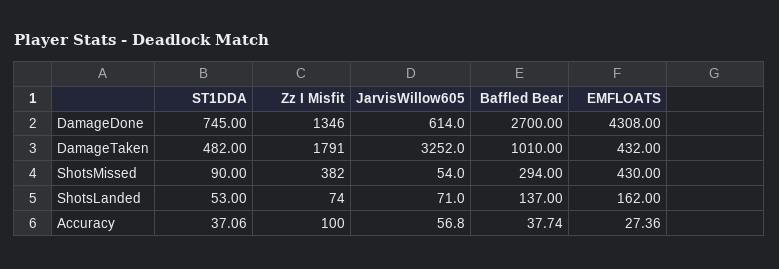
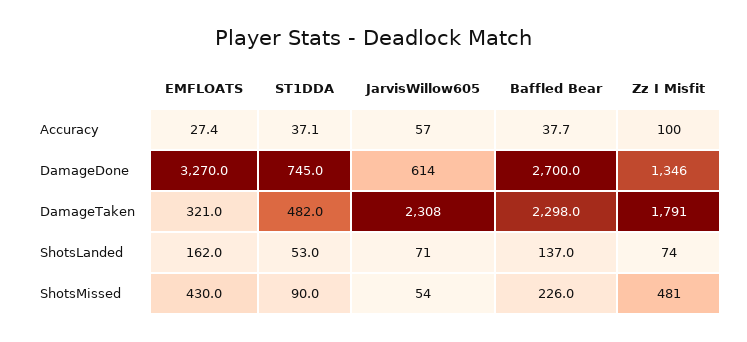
EMFLOATS, DamageDone: 4308 -> 3270
JarvisWillow605, DamageTaken: 3252 -> 2308
Baffled Bear, DamageTaken: 1010 -> 2298
EMFLOATS, DamageTaken: 432 -> 321
Zz I Misfit, ShotsMissed: 382 -> 481
Baffled Bear, ShotsMissed: 294 -> 226

